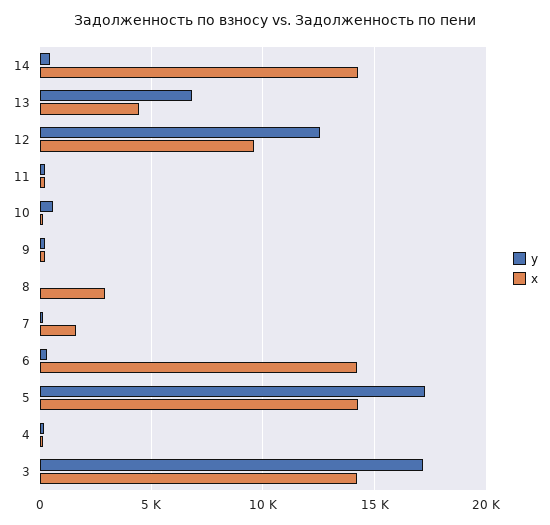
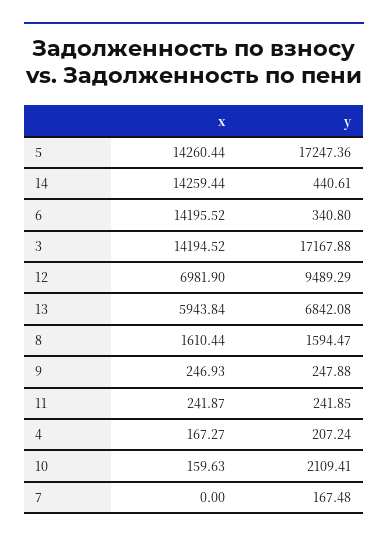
x, 13: 4500 -> 5943.84
y, 12: 12500 -> 9489.29
x, 12: 9500 -> 6981.9
y, 10: 500 -> 2109.41
y, 8: 0 -> 1594.47
x, 8: 3000 -> 1610.44
x, 7: 1500 -> 0

